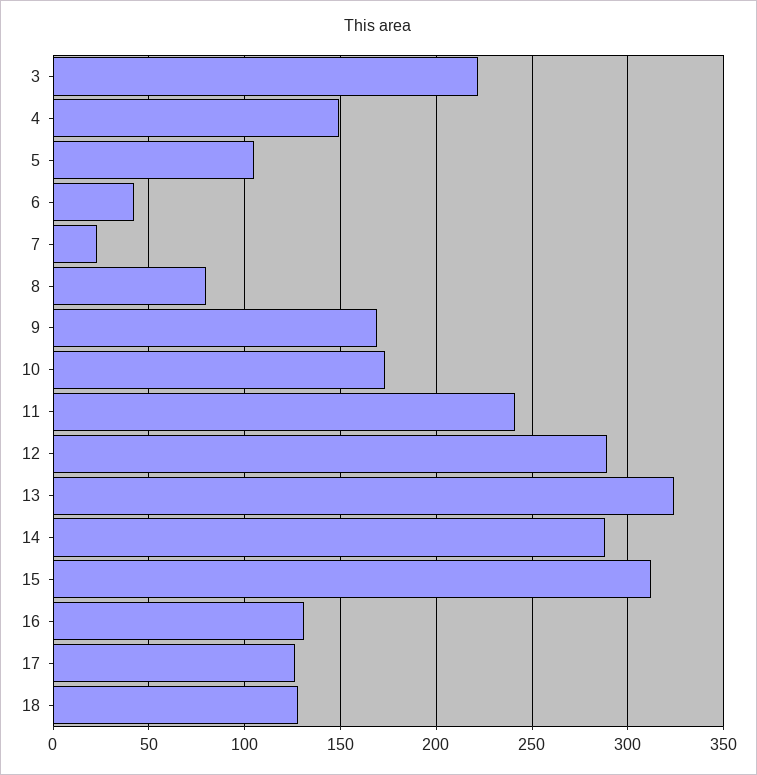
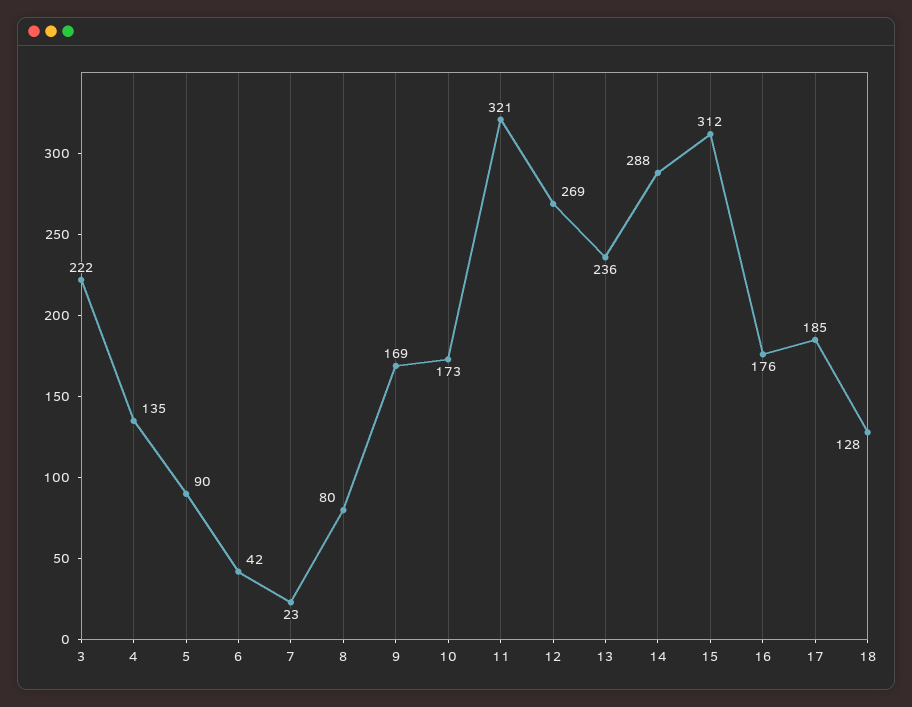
4: 150 -> 135
5: 105 -> 90
11: 240 -> 321
12: 290 -> 269
13: 325 -> 236
16: 130 -> 176
17: 125 -> 185

